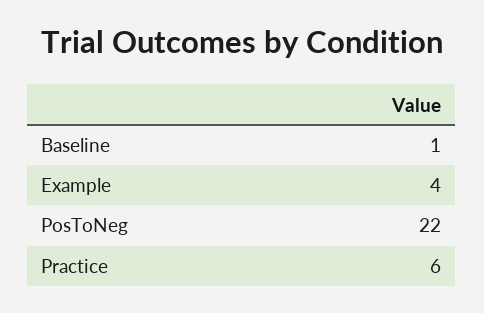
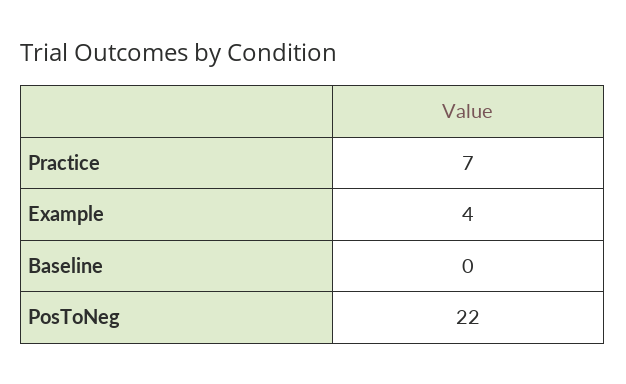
Baseline: 1 -> 0
Practice: 6 -> 7

